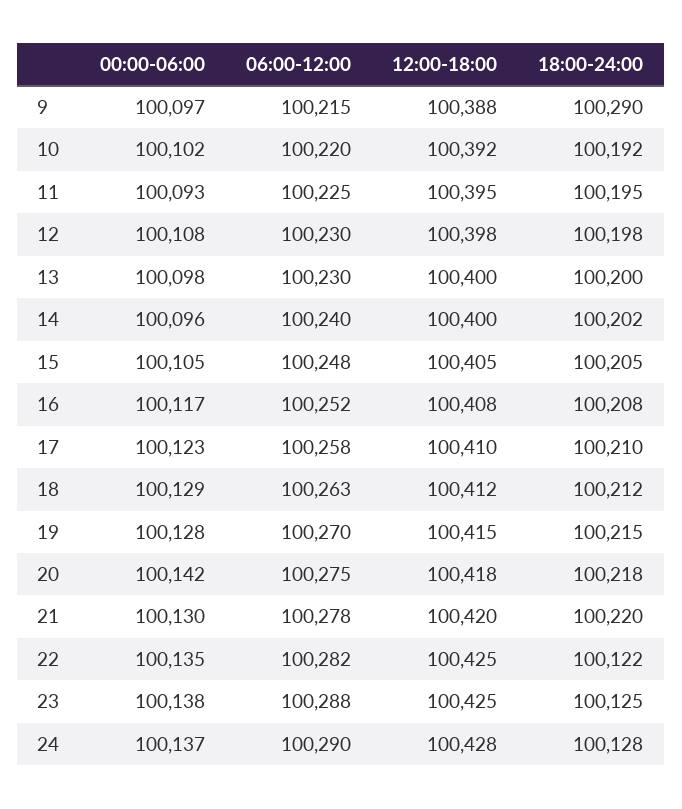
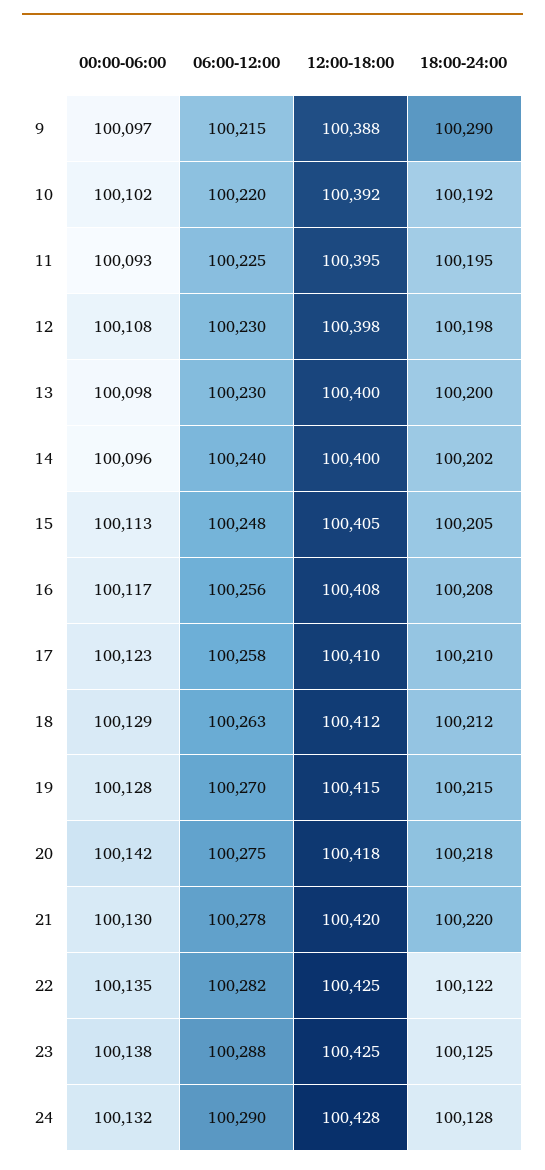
00:00-06:00, 15: 100105 -> 100113
06:00-12:00, 16: 100252 -> 100256
00:00-06:00, 24: 100137 -> 100132

